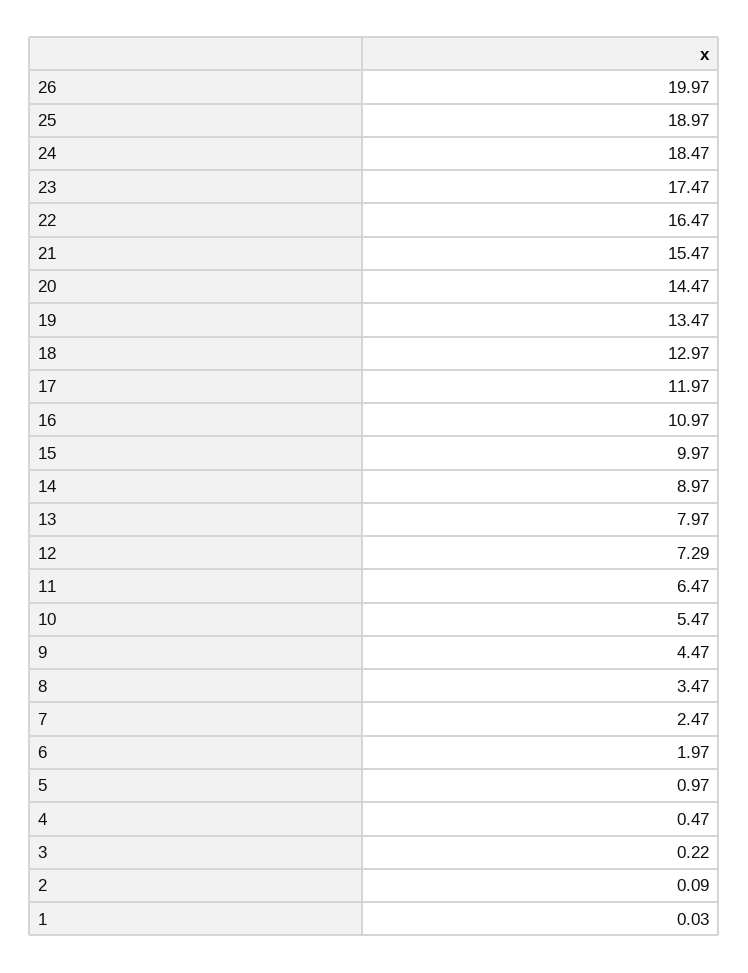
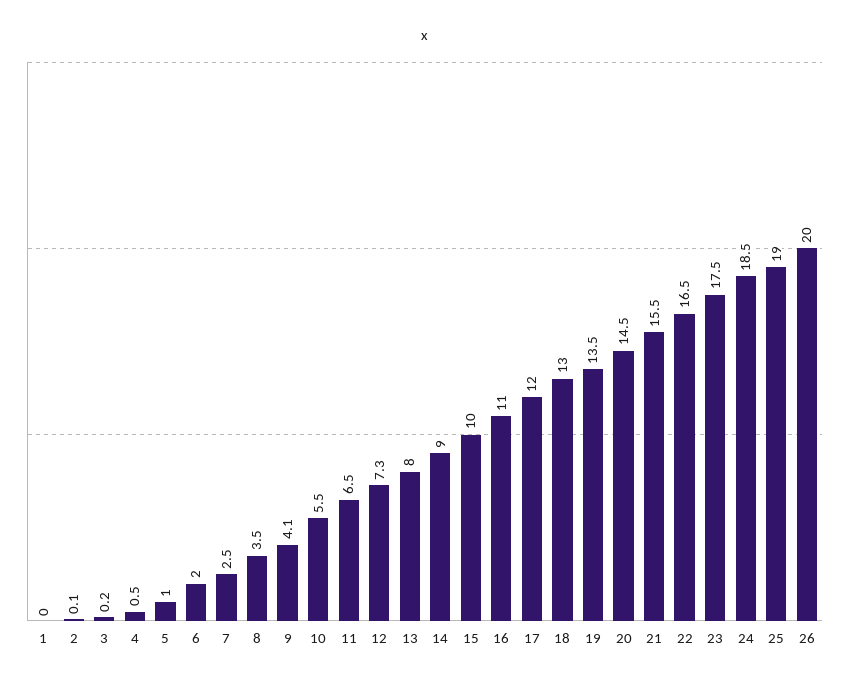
9: 4.47 -> 4.1

